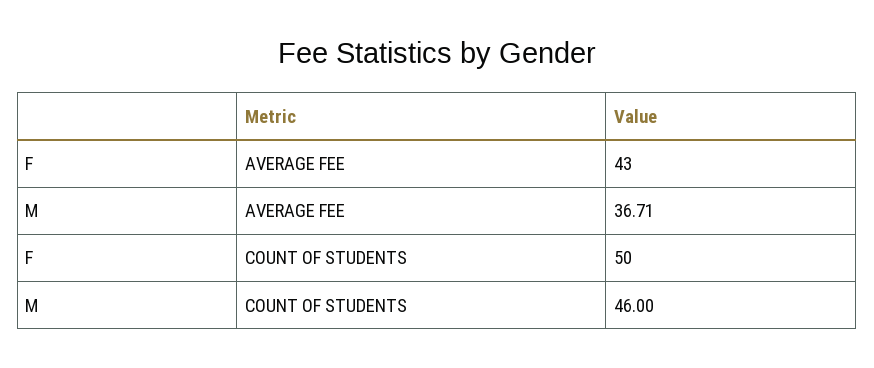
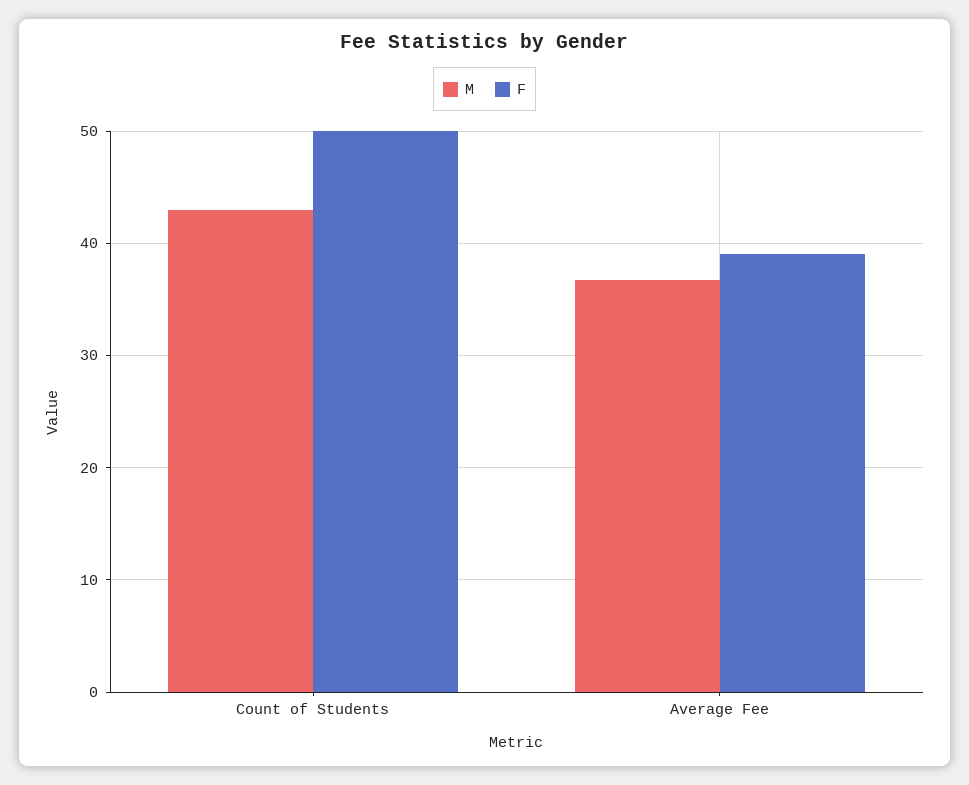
F, AVERAGE FEE: 43 -> 39
M, COUNT OF STUDENTS: 46 -> 43

